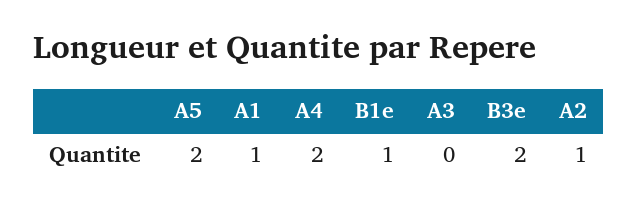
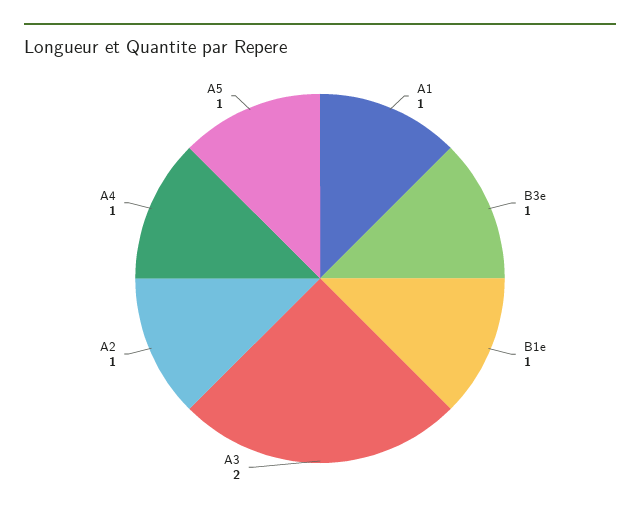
A5: 2 -> 1
A4: 2 -> 1
A3: 0 -> 2
B3e: 2 -> 1

